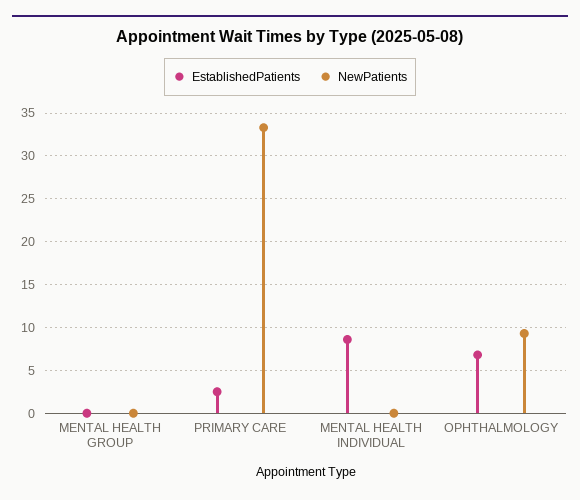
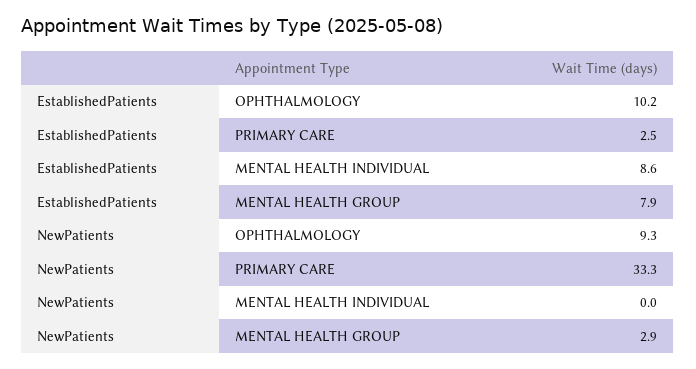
EstablishedPatients, MENTAL HEALTH GROUP: 0 -> 7.9
NewPatients, MENTAL HEALTH GROUP: 0 -> 2.9
EstablishedPatients, OPHTHALMOLOGY: 7 -> 10.2

